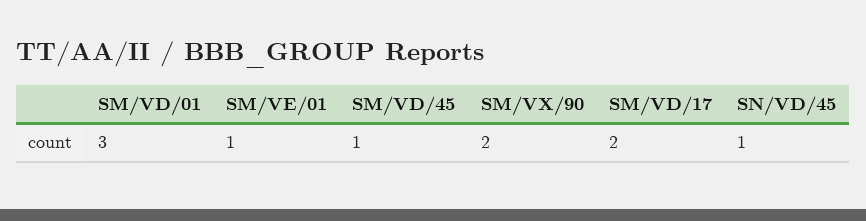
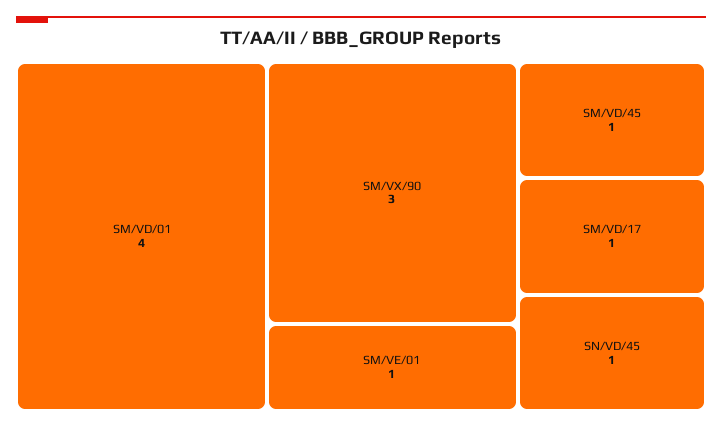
SM/VD/01: 3 -> 4
SM/VX/90: 2 -> 3
SM/VD/17: 2 -> 1

